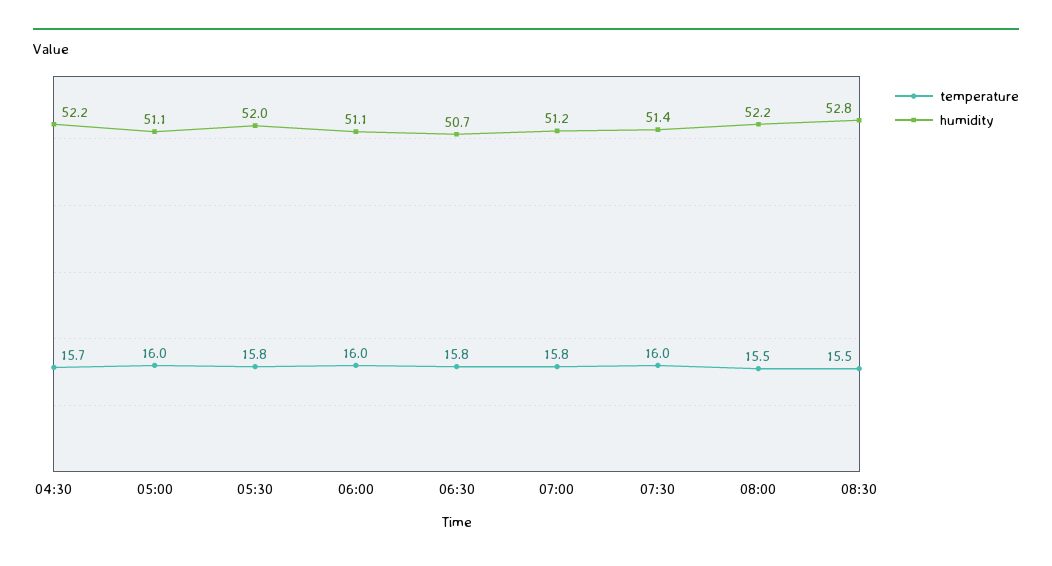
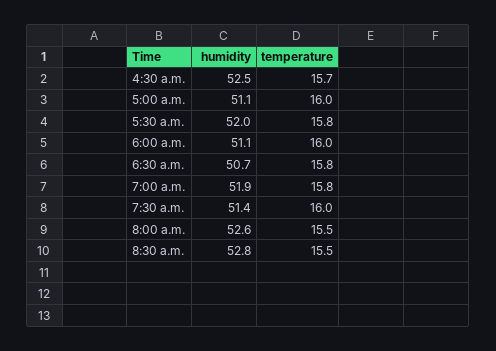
humidity, 04:30: 52.2 -> 52.5
humidity, 07:00: 51.2 -> 51.9
humidity, 08:00: 52.2 -> 52.6

